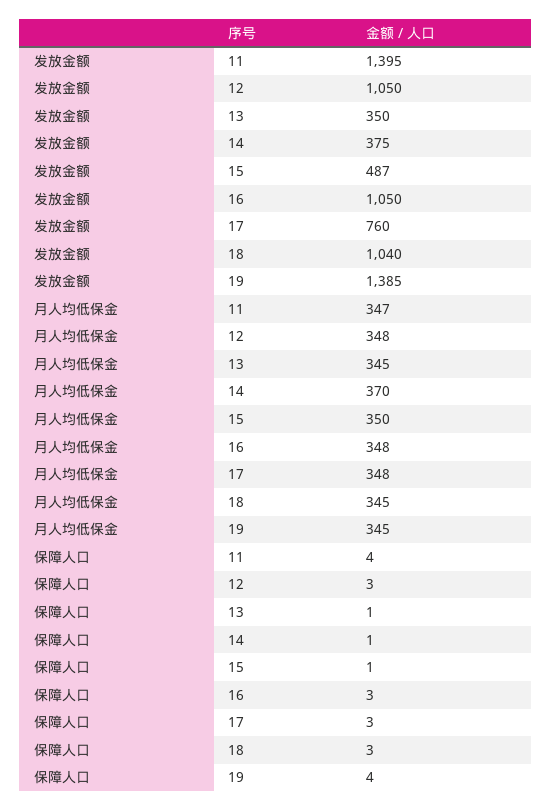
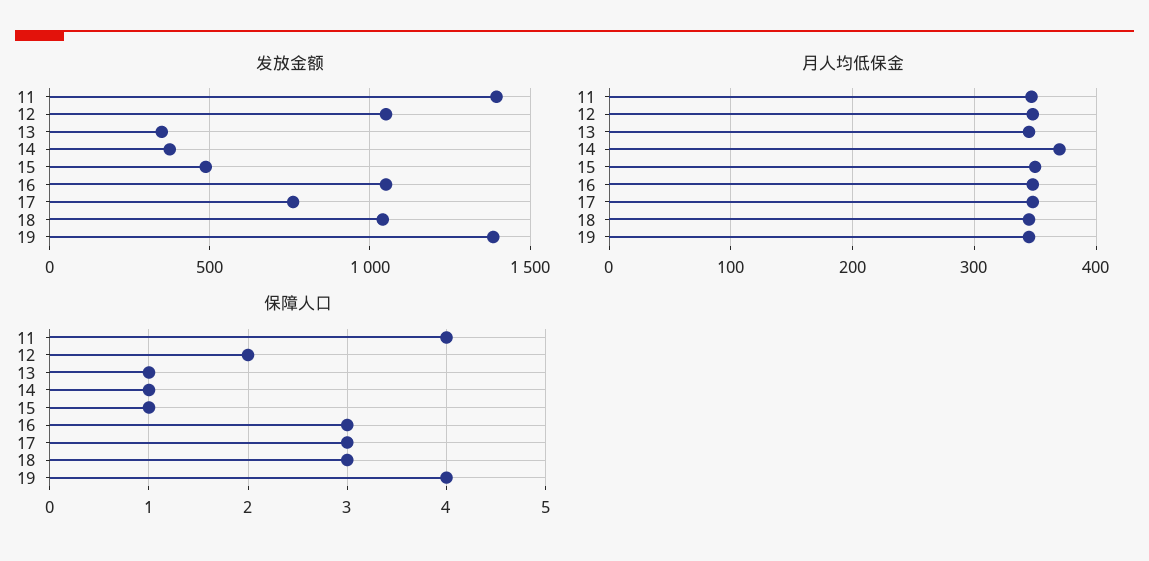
保障人口, 12: 3 -> 2

